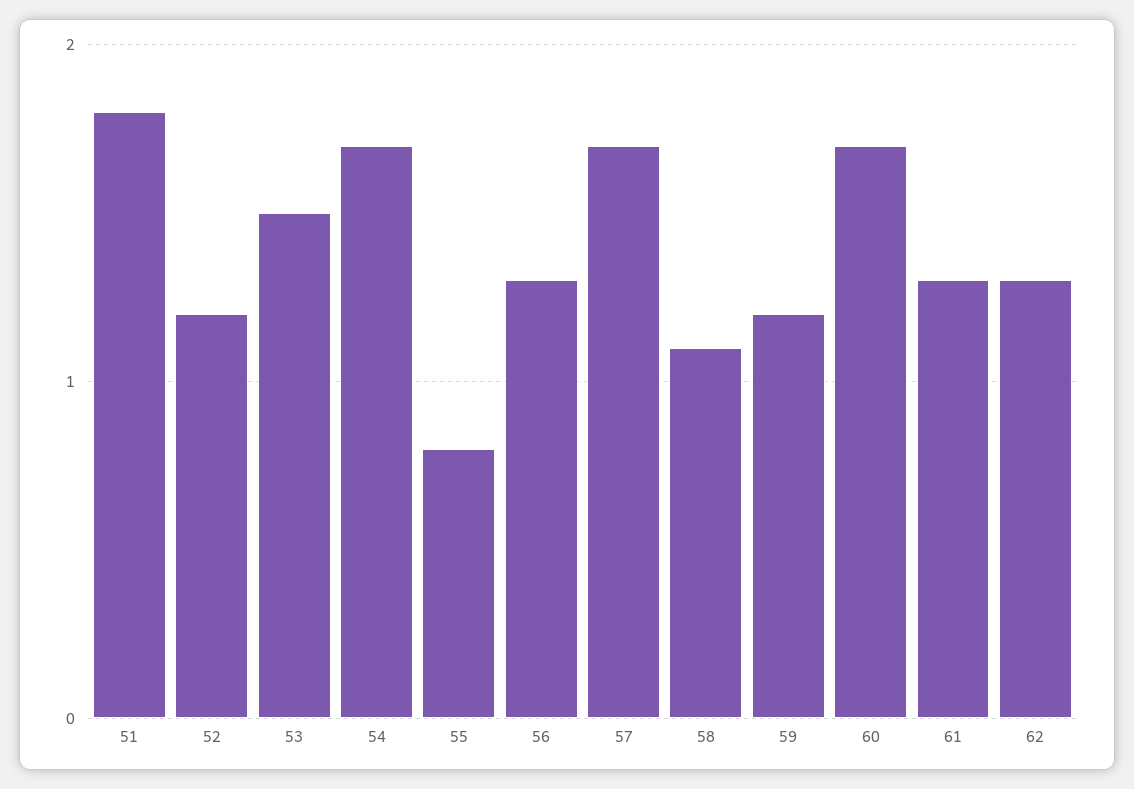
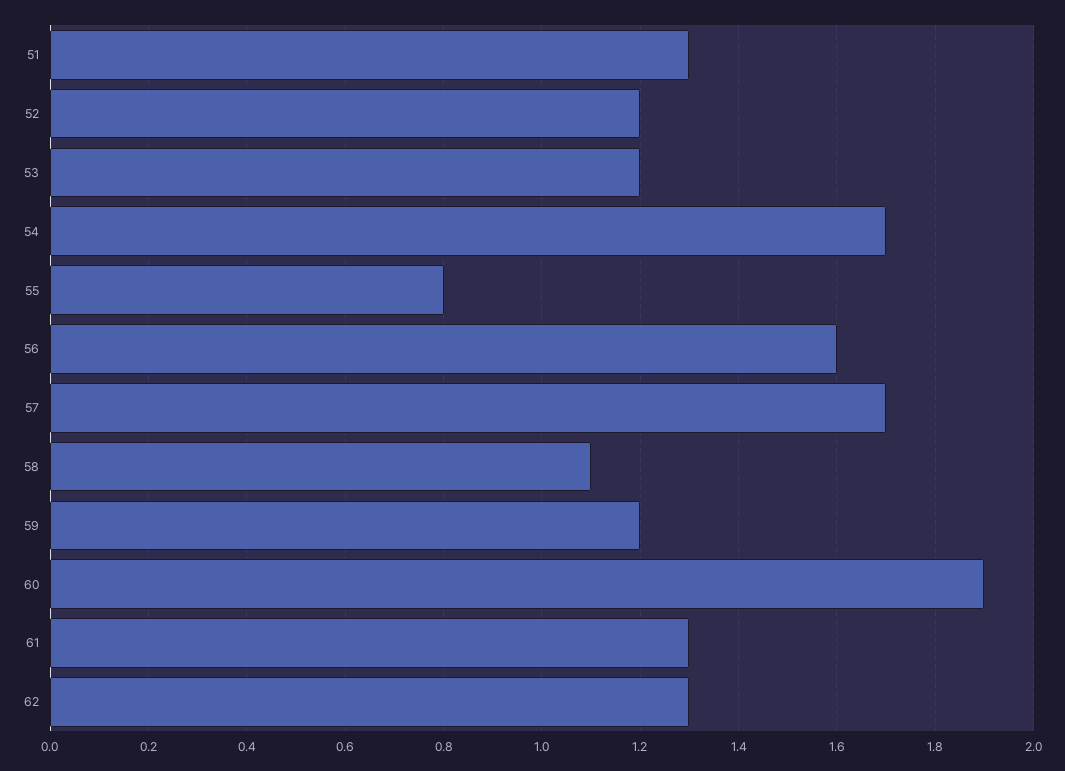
51: 1.8 -> 1.3
53: 1.5 -> 1.2
56: 1.3 -> 1.6
60: 1.7 -> 1.9

